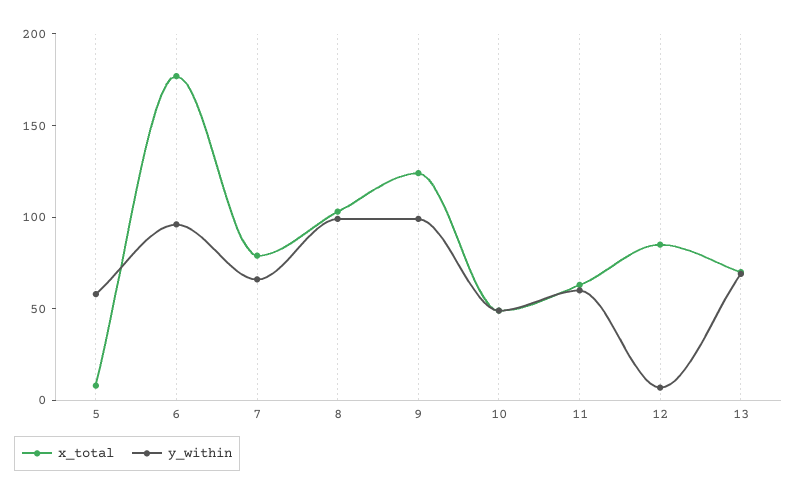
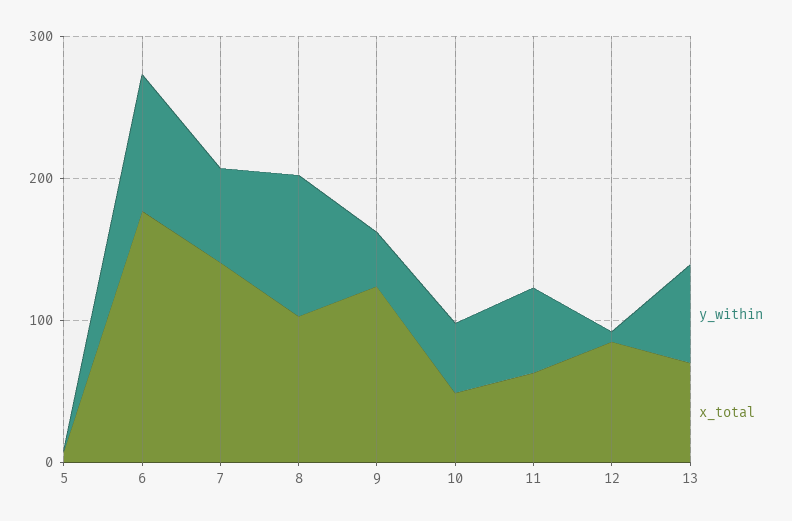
y_within, 5: 60 -> 0
x_total, 7: 80 -> 140
y_within, 9: 100 -> 40

